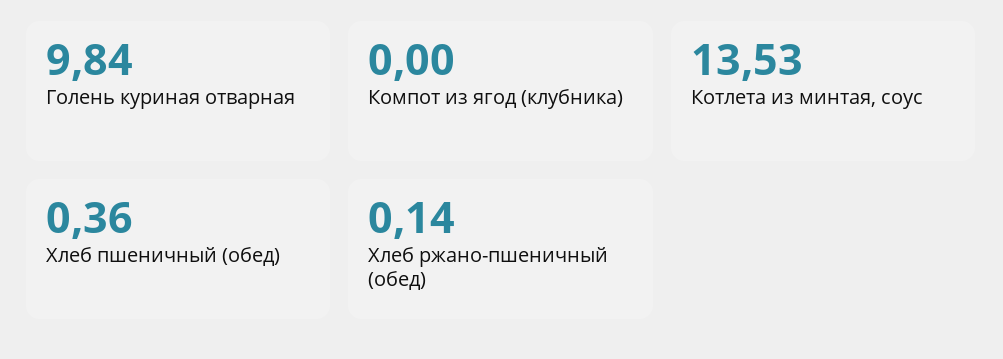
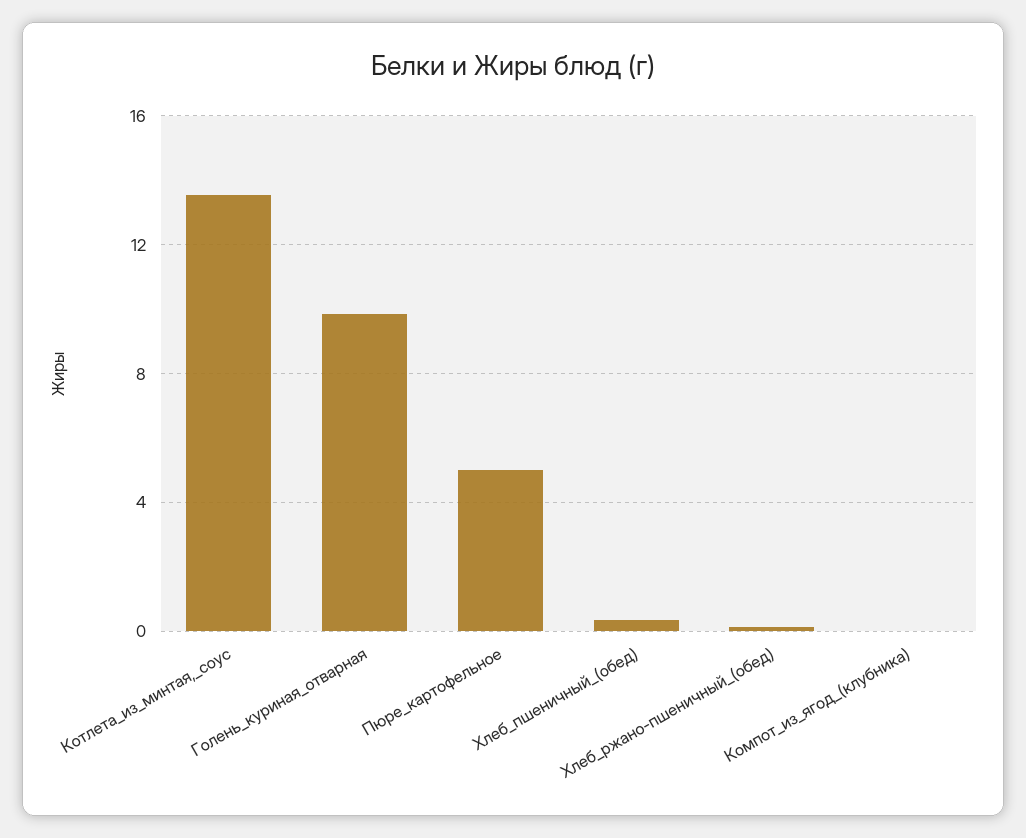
Пюре_картофельное: none -> 5

